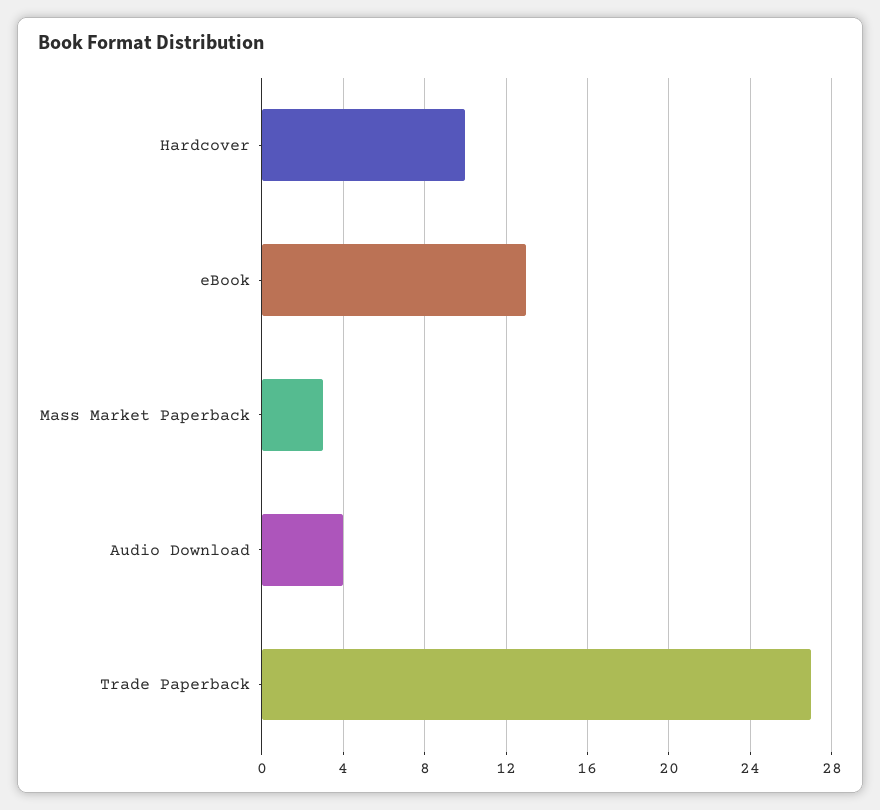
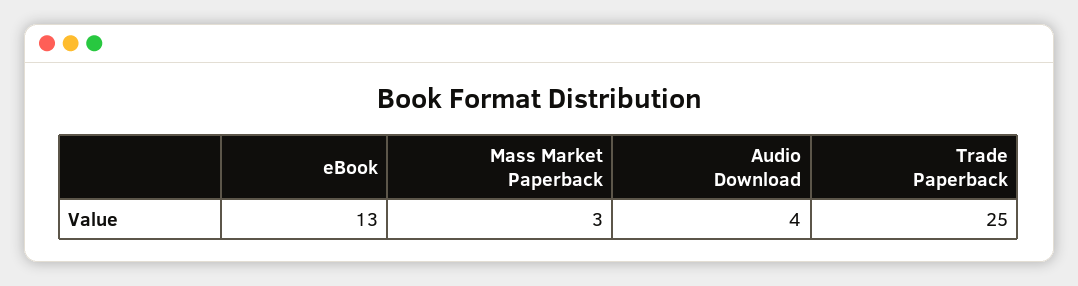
Hardcover: 10 -> none
Trade Paperback: 27 -> 25

